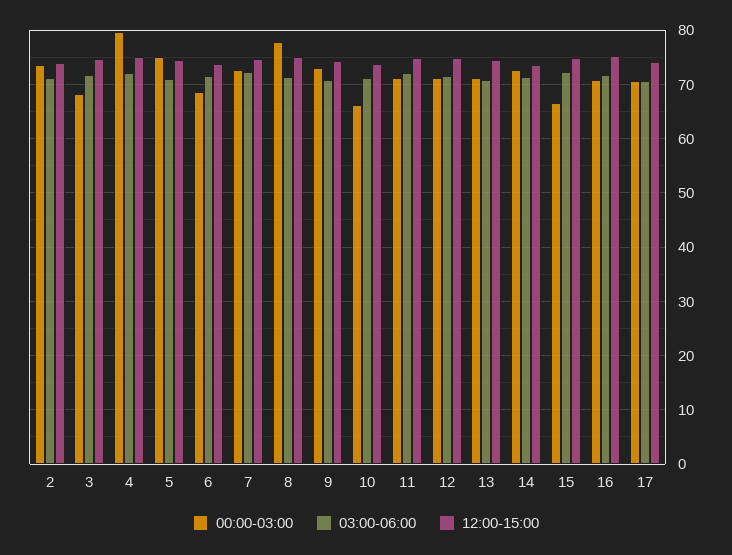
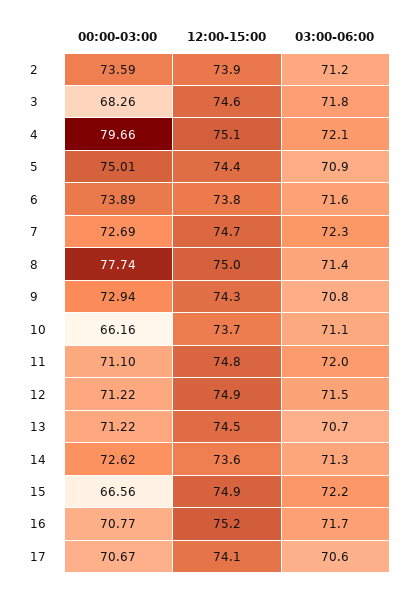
00:00-03:00, 6: 68 -> 73.89

